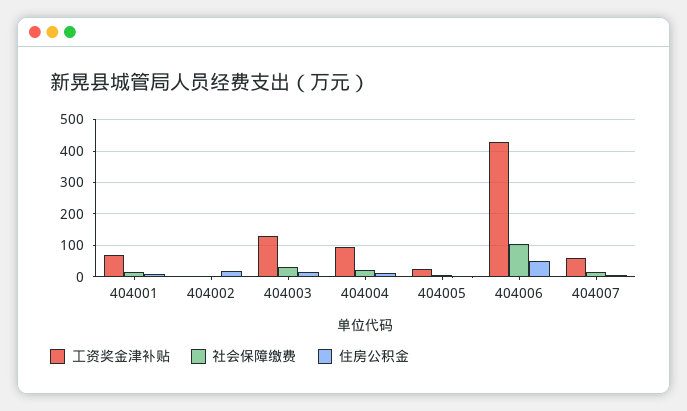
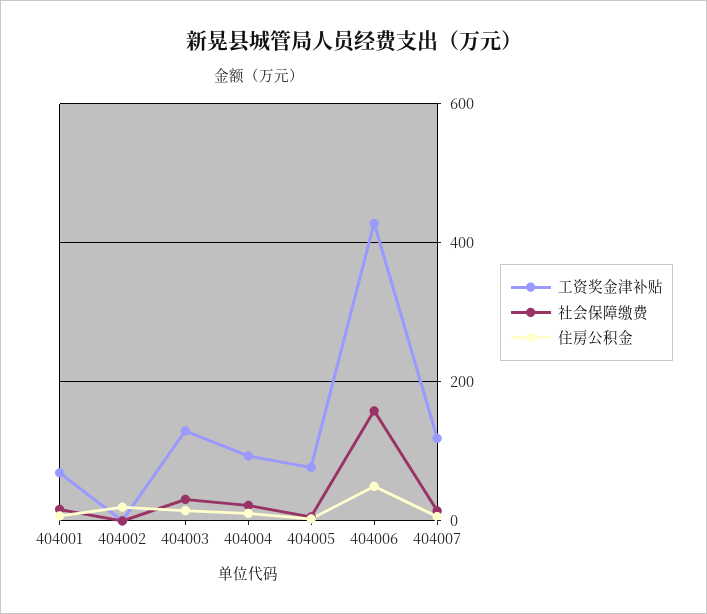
工资奖金津补贴, 404005: 20 -> 80
社会保障缴费, 404006: 100 -> 160
工资奖金津补贴, 404007: 60 -> 120

